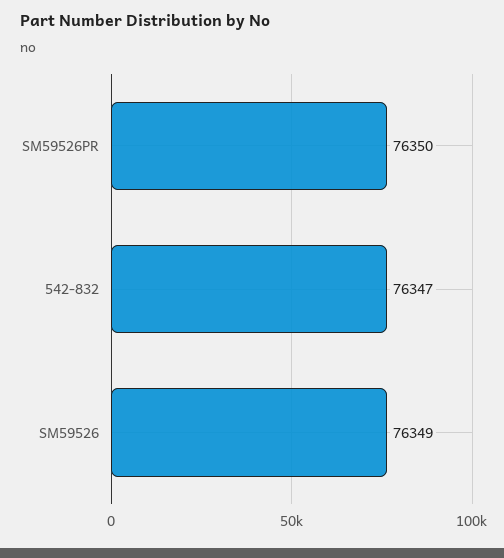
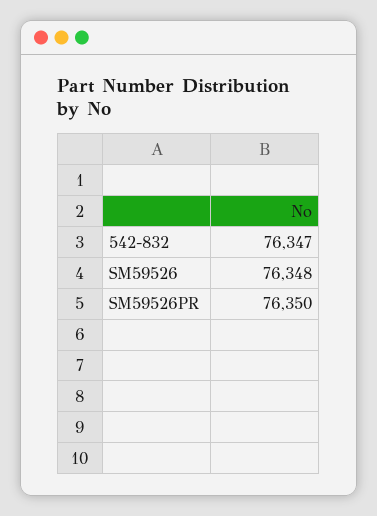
SM59526: 76349 -> 76348

